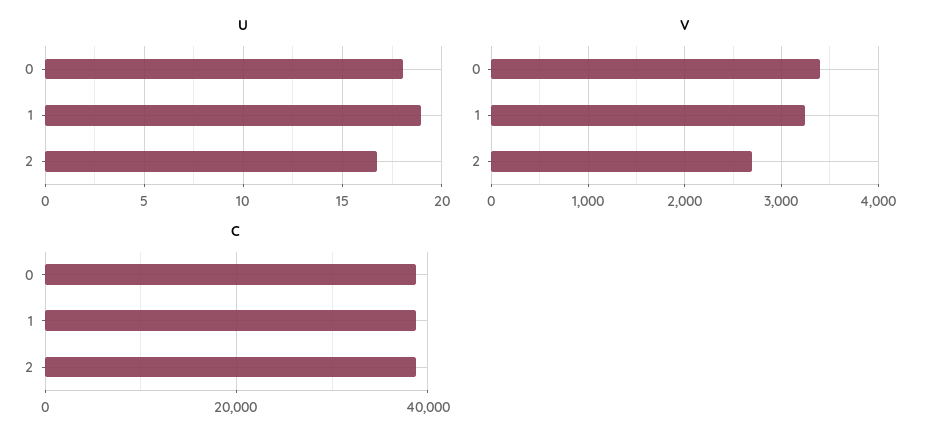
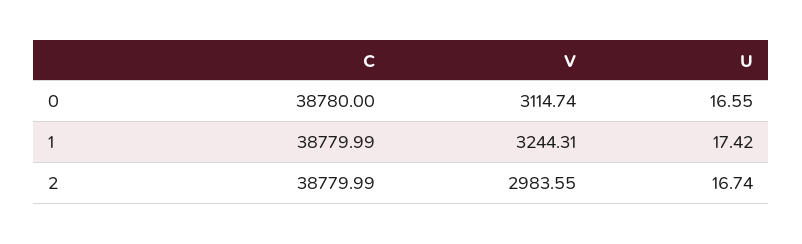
U, 0: 18 -> 16.55
U, 1: 19 -> 17.42
V, 0: 3400 -> 3114.74
V, 2: 2700 -> 2983.55

